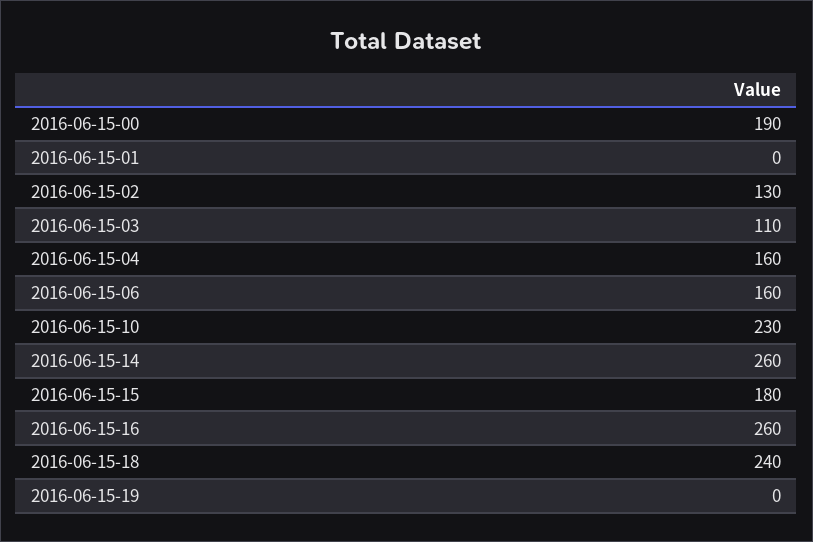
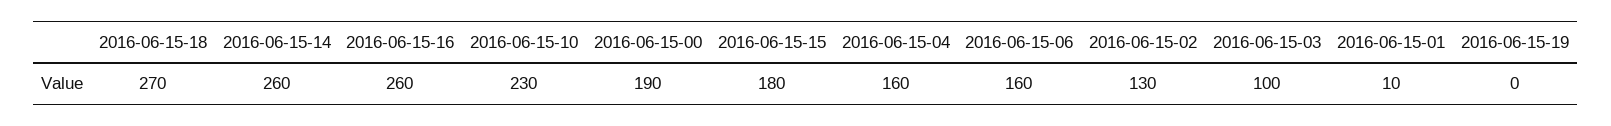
2016-06-15-01: 0 -> 10
2016-06-15-03: 110 -> 100
2016-06-15-18: 240 -> 270

